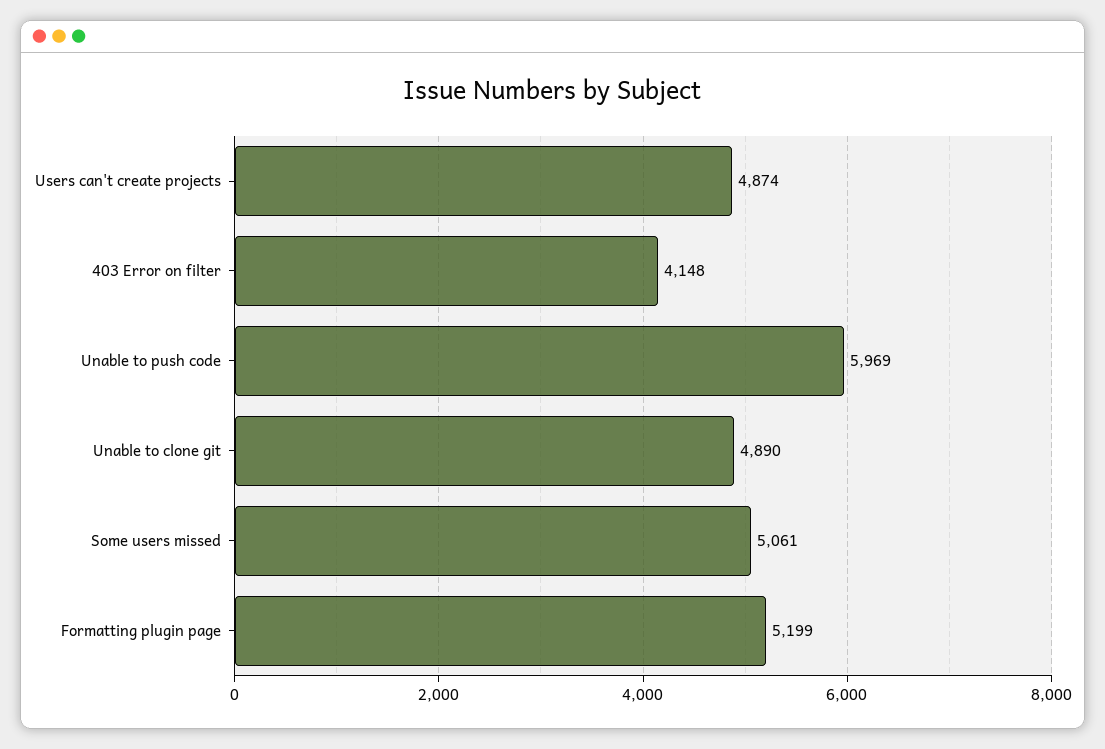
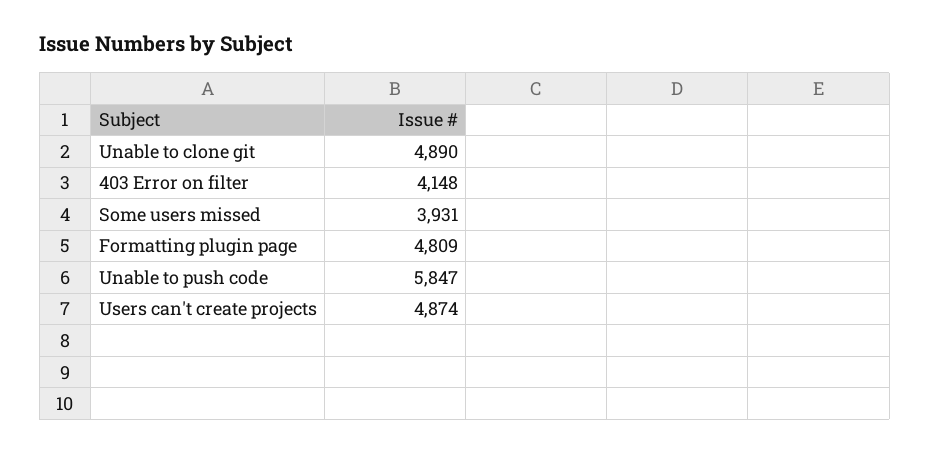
Unable to push code: 5969 -> 5847
Some users missed: 5061 -> 3931
Formatting plugin page: 5199 -> 4809

